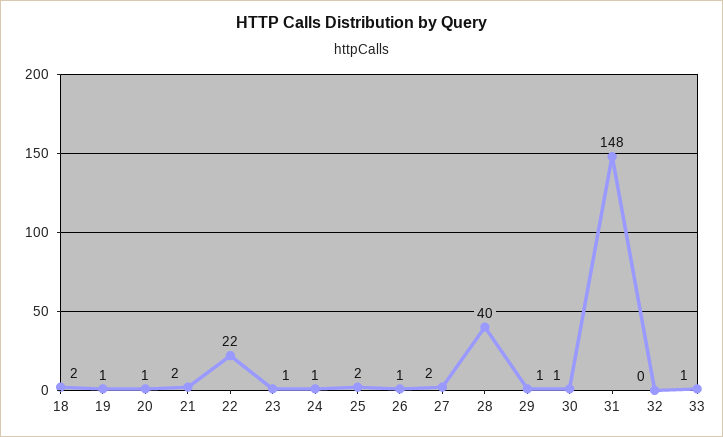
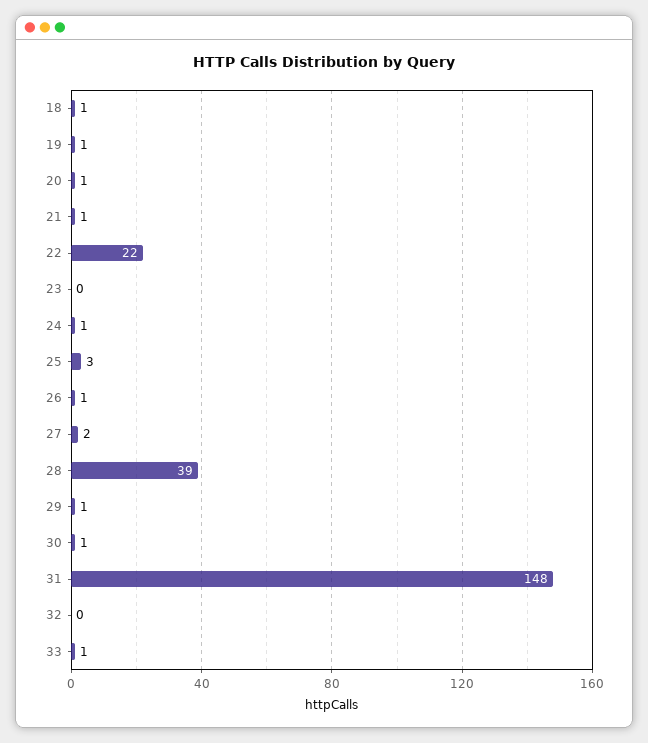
18: 2 -> 1
21: 2 -> 1
23: 1 -> 0
25: 2 -> 3
28: 40 -> 39

